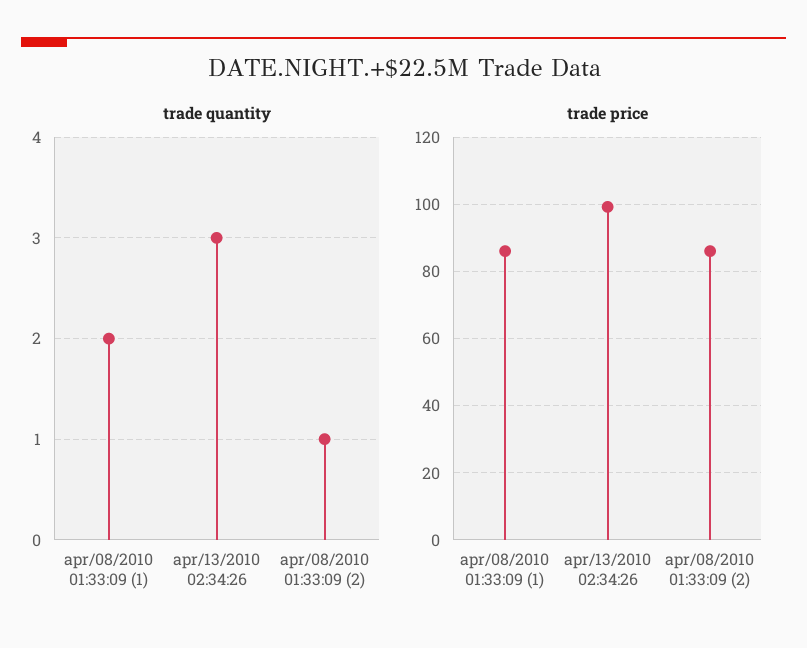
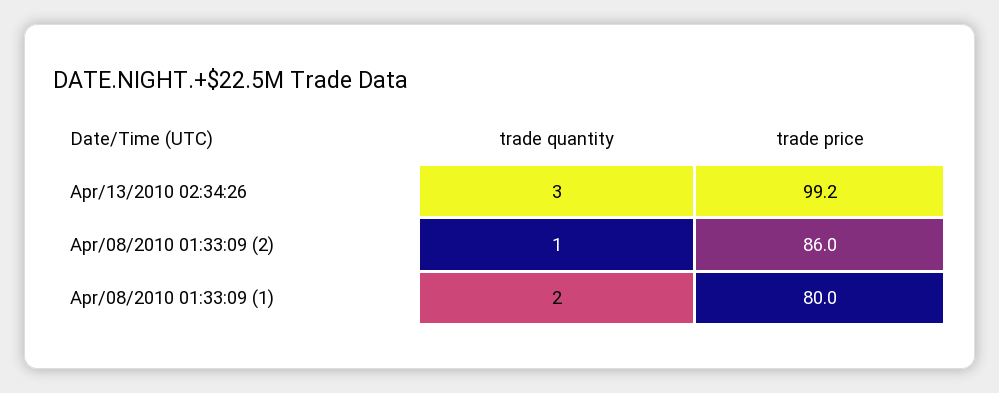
trade price, apr/08/2010 01:33:09 (1): 86 -> 80

